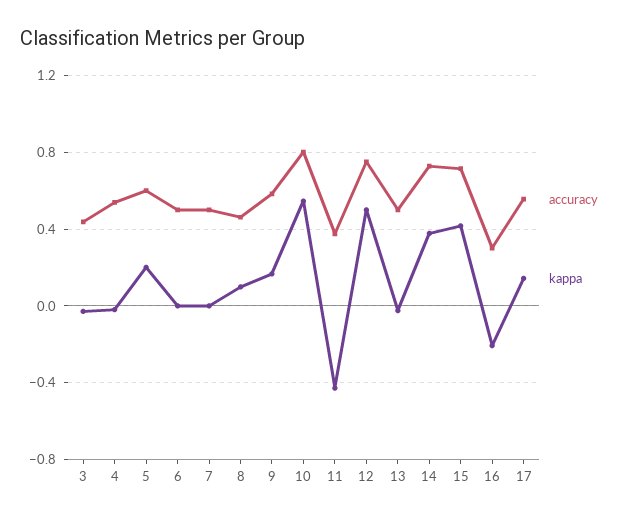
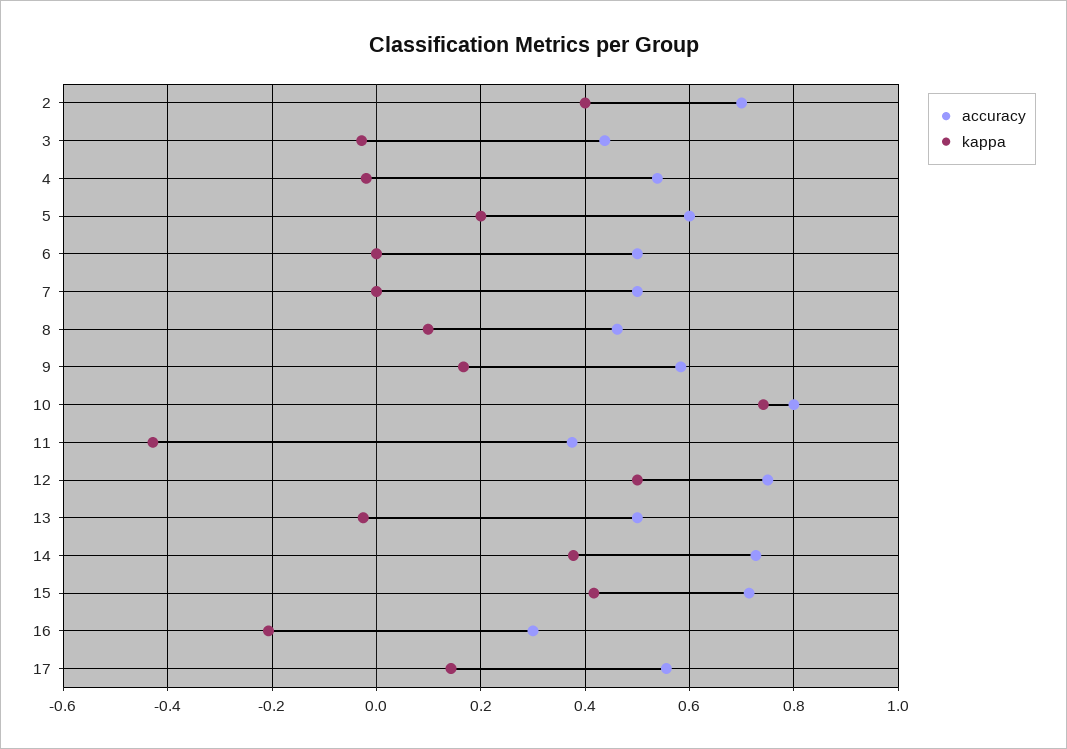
kappa, 10: 0.55 -> 0.74
accuracy, 2: none -> 0.7
kappa, 2: none -> 0.4

